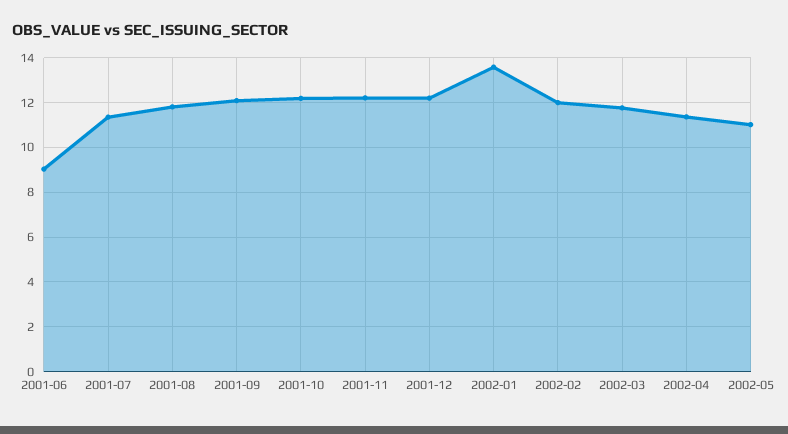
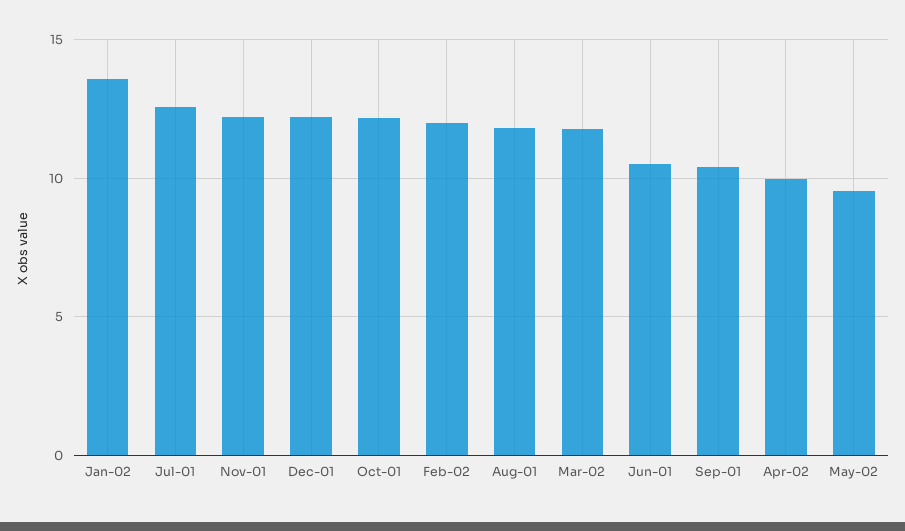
2001-06: 9 -> 10.5
2001-07: 11.5 -> 12.5
2001-09: 12 -> 10.5
2002-04: 11.5 -> 10
2002-05: 11 -> 9.5

